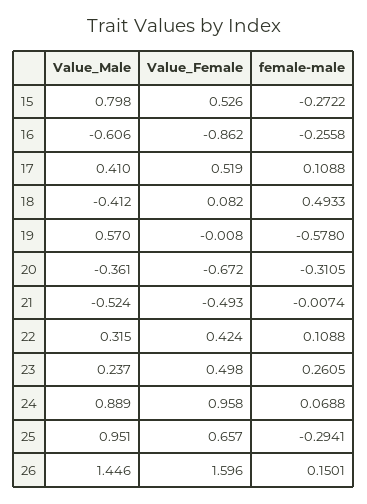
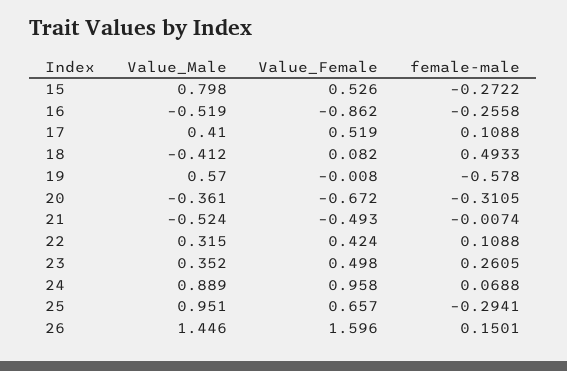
Value_Male, 16: -0.606 -> -0.519
Value_Male, 23: 0.237 -> 0.352

